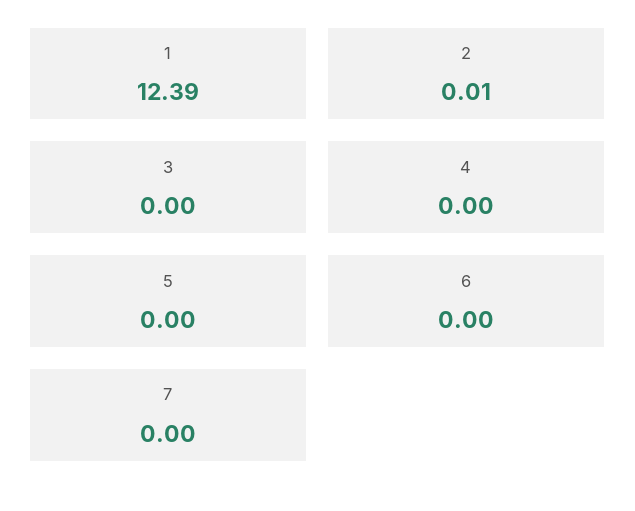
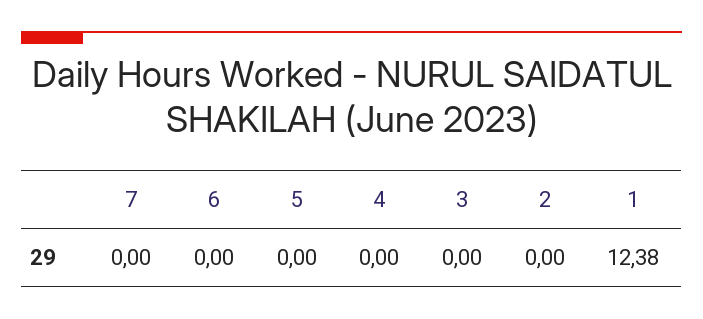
1: 12.39 -> 12.38
2: 0.01 -> 0

